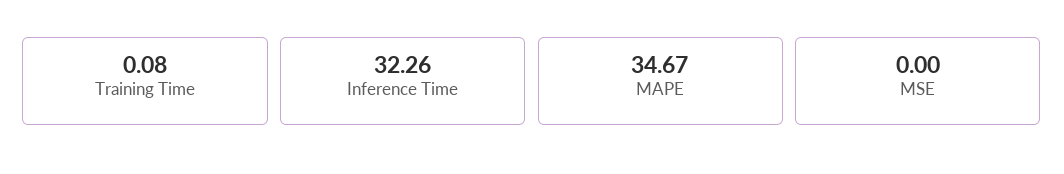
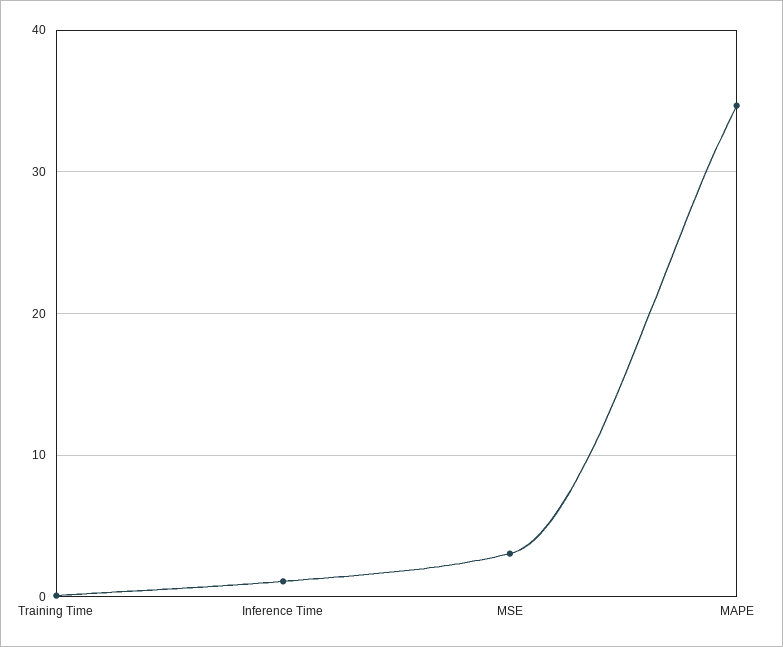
Inference Time: 32.26 -> 1
MSE: 0 -> 3

